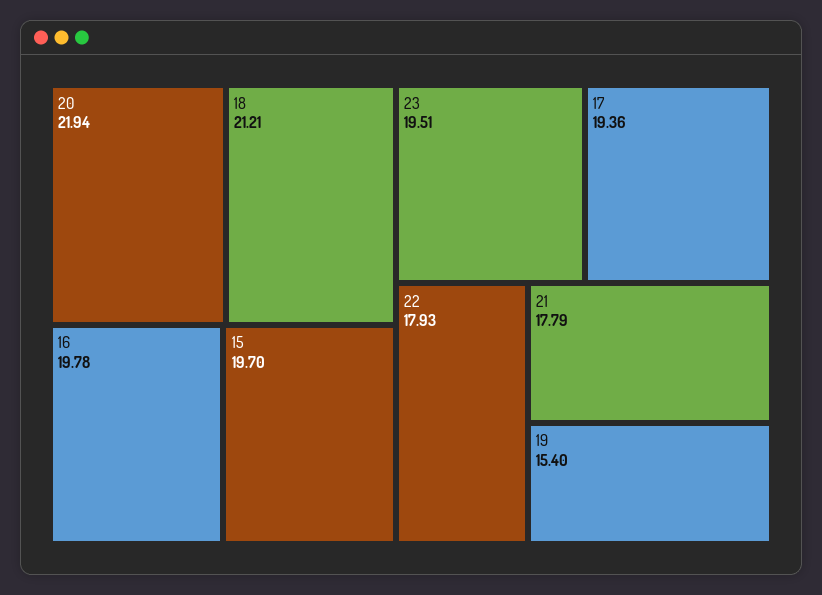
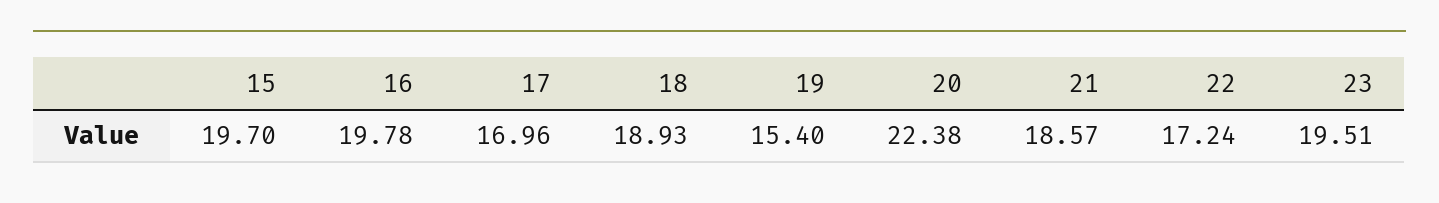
20: 21.94 -> 22.38
18: 21.21 -> 18.93
17: 19.36 -> 16.96
22: 17.93 -> 17.24
21: 17.79 -> 18.57

